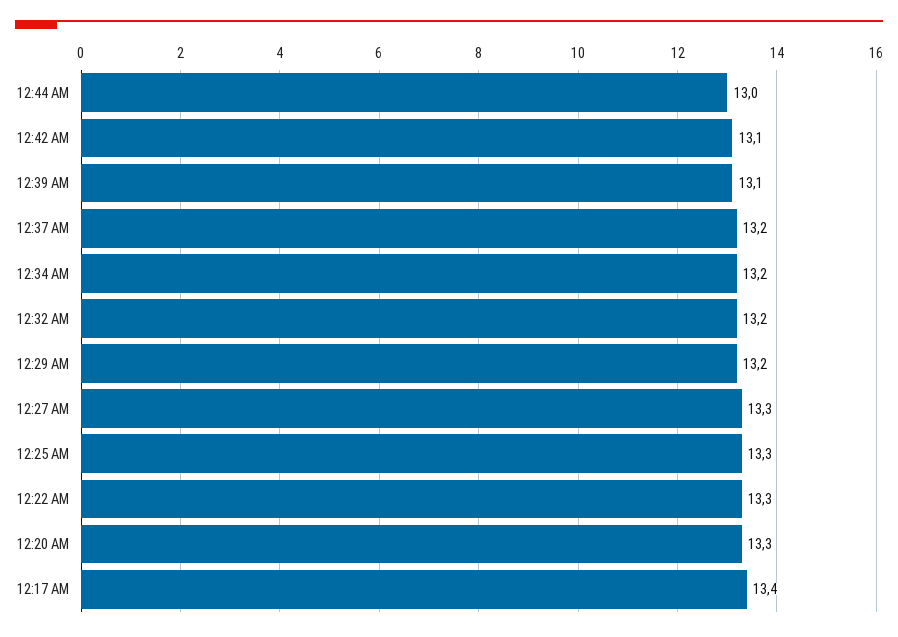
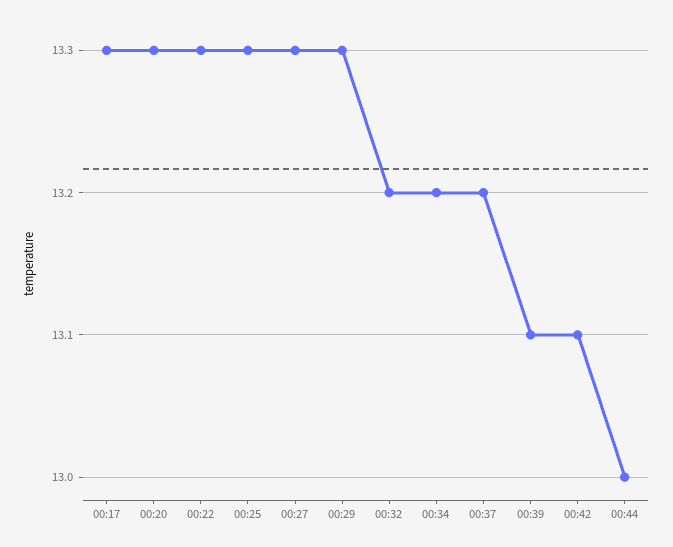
12:29 AM: 13.2 -> 13.3
12:17 AM: 13.4 -> 13.3

